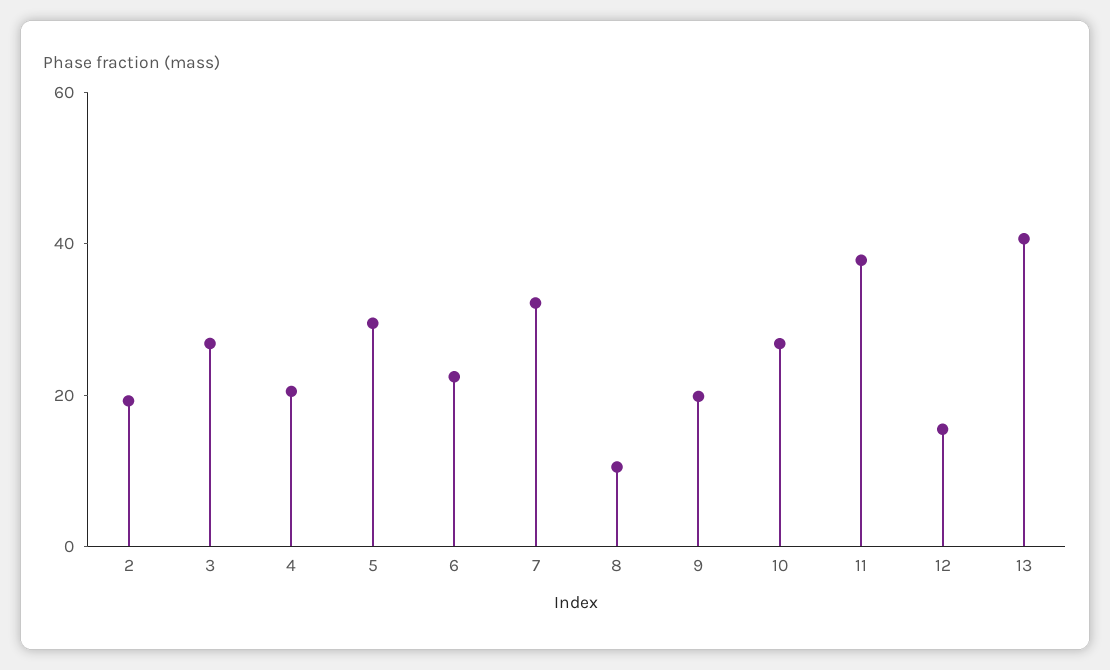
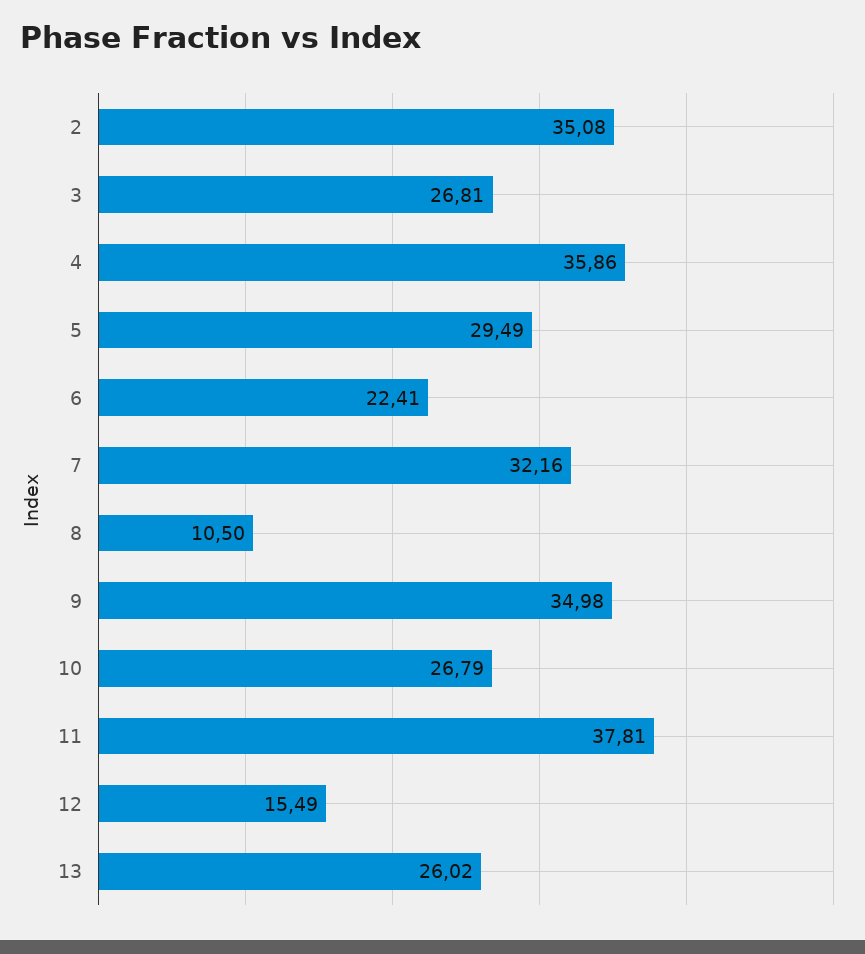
2: 20 -> 35.08
4: 20 -> 35.86
9: 20 -> 34.98
13: 40 -> 26.02

